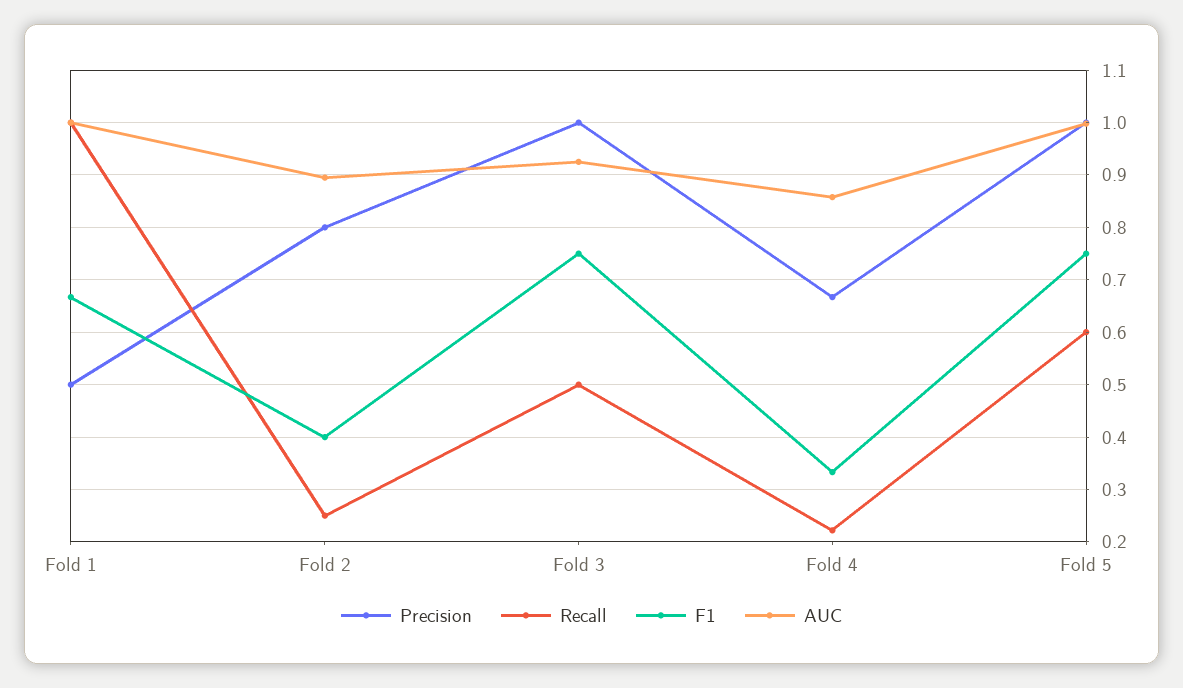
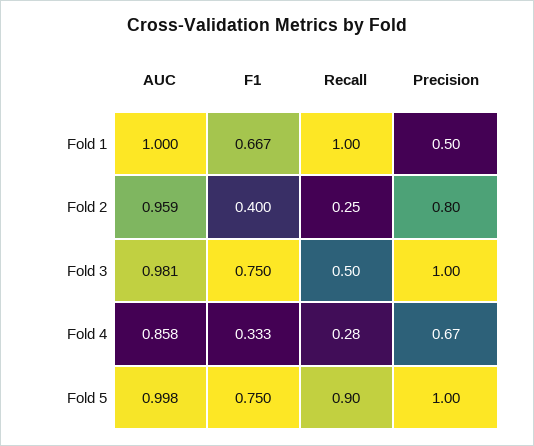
AUC, Fold 2: 0.9 -> 0.959
AUC, Fold 3: 0.92 -> 0.981
Recall, Fold 4: 0.22 -> 0.28
Recall, Fold 5: 0.6 -> 0.9

